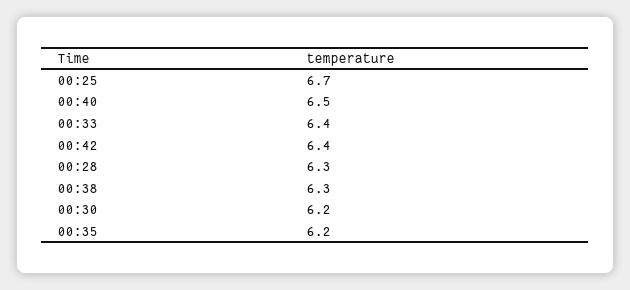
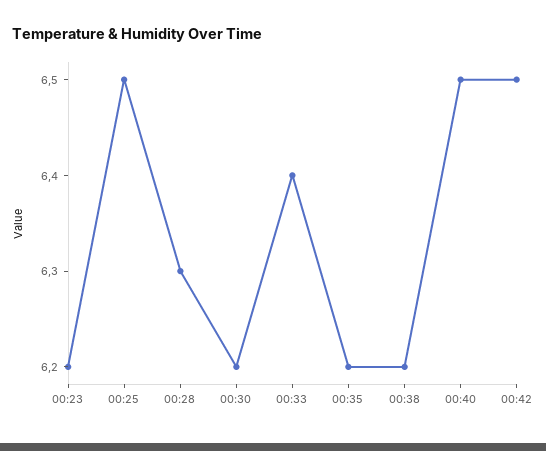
00:25: 6.7 -> 6.5
00:42: 6.4 -> 6.5
00:38: 6.3 -> 6.2
00:23: none -> 6.2

